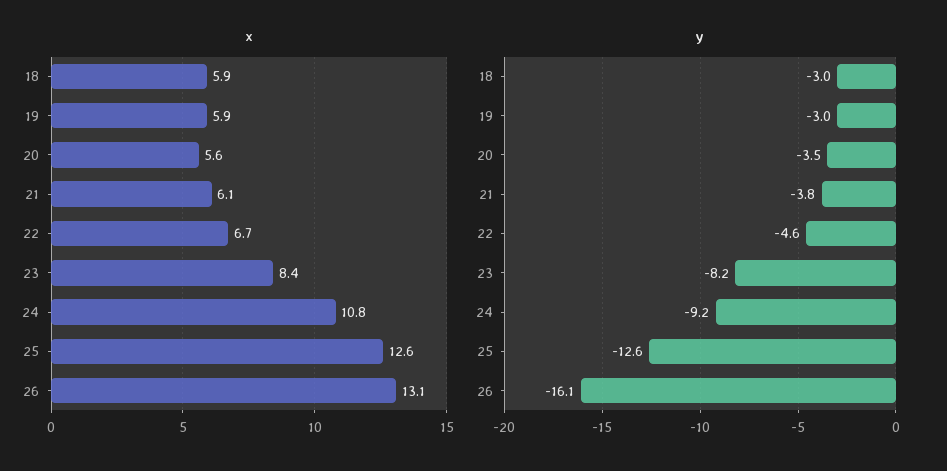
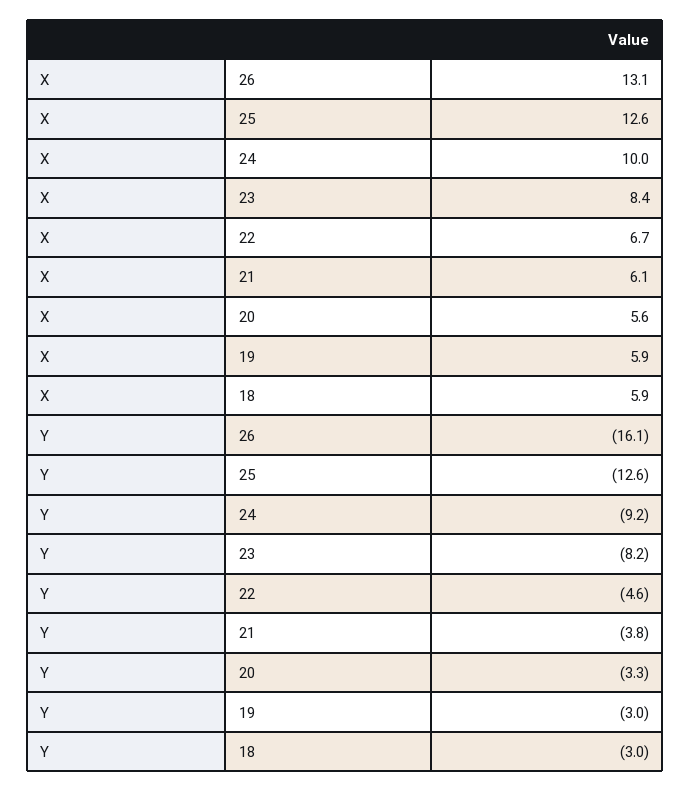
x, 24: 10.8 -> 10
y, 20: -3.5 -> -3.3

